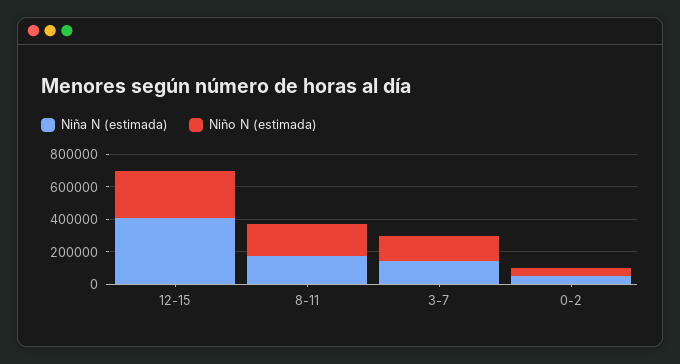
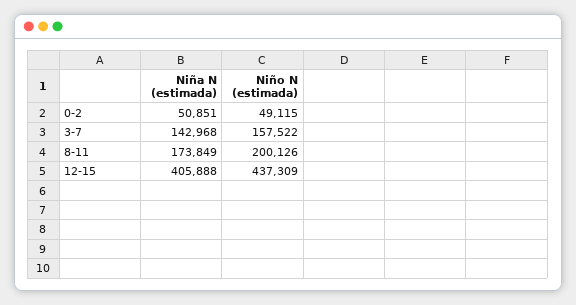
Niño N (estimada), 12-15: 300000 -> 437309

